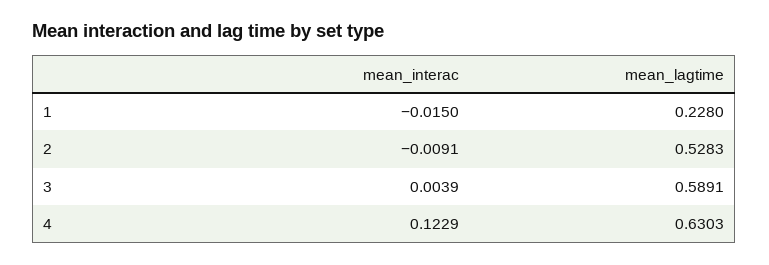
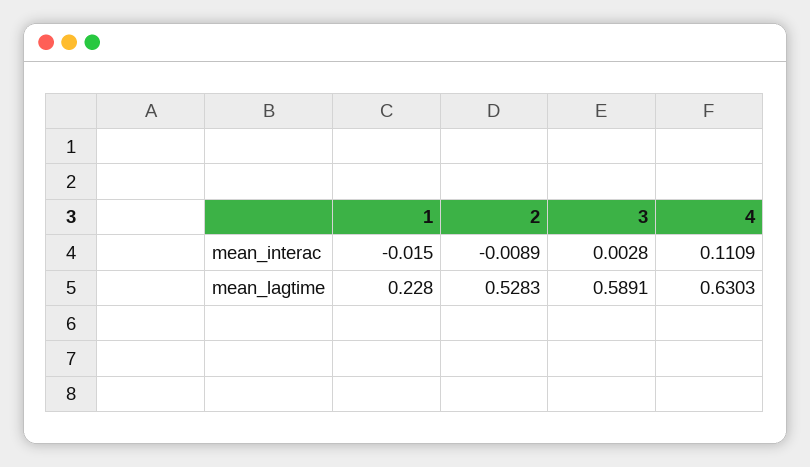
mean_interac, 2: -0.0091 -> -0.0089
mean_interac, 3: 0.0039 -> 0.0028
mean_interac, 4: 0.1229 -> 0.1109

